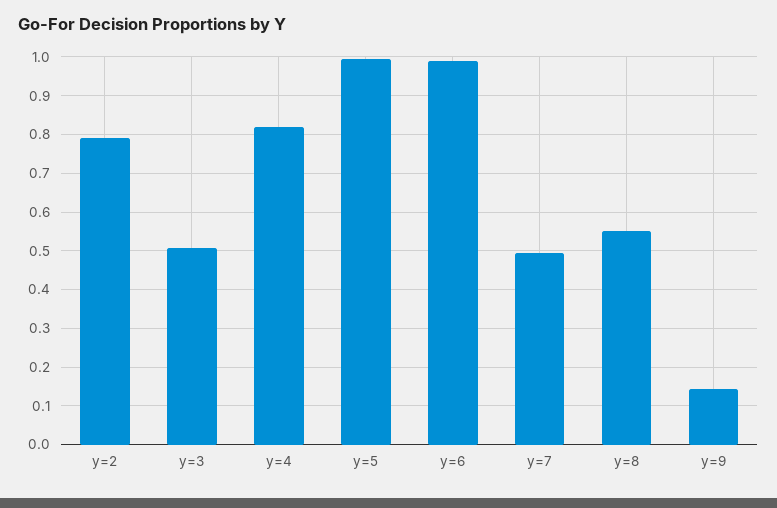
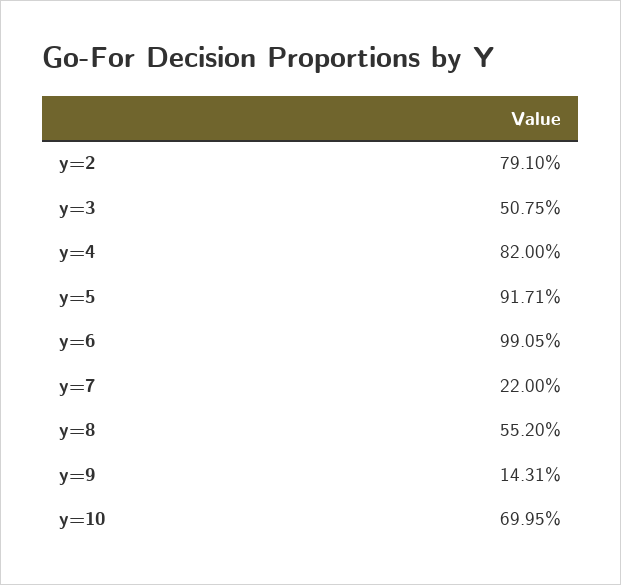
y=5: 1 -> 0.9171
y=7: 0.5 -> 0.22
y=10: none -> 0.6995

